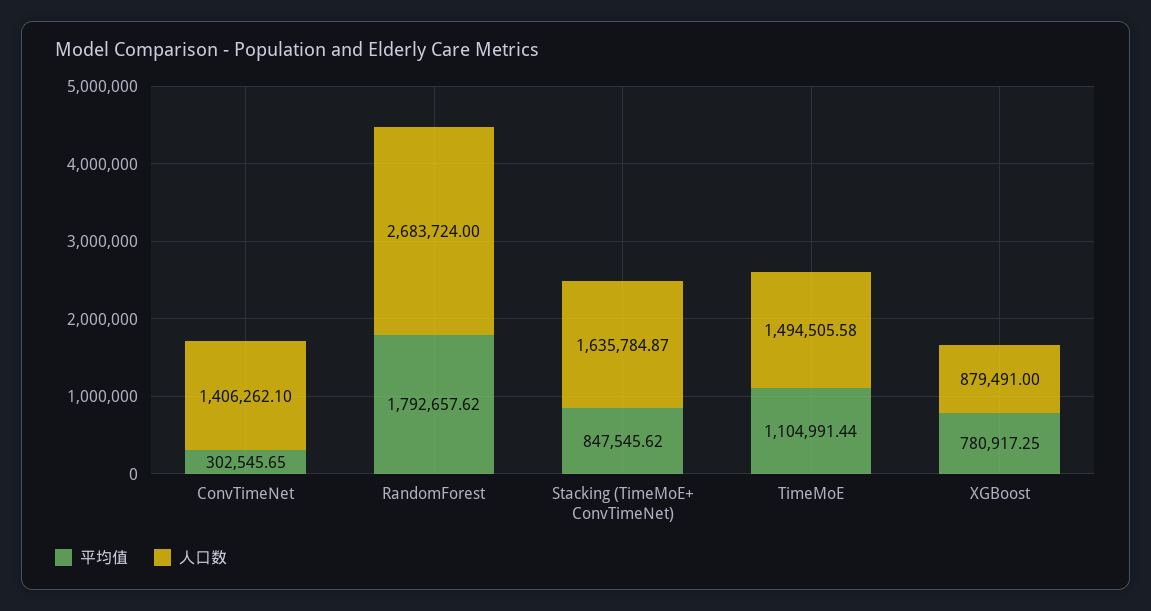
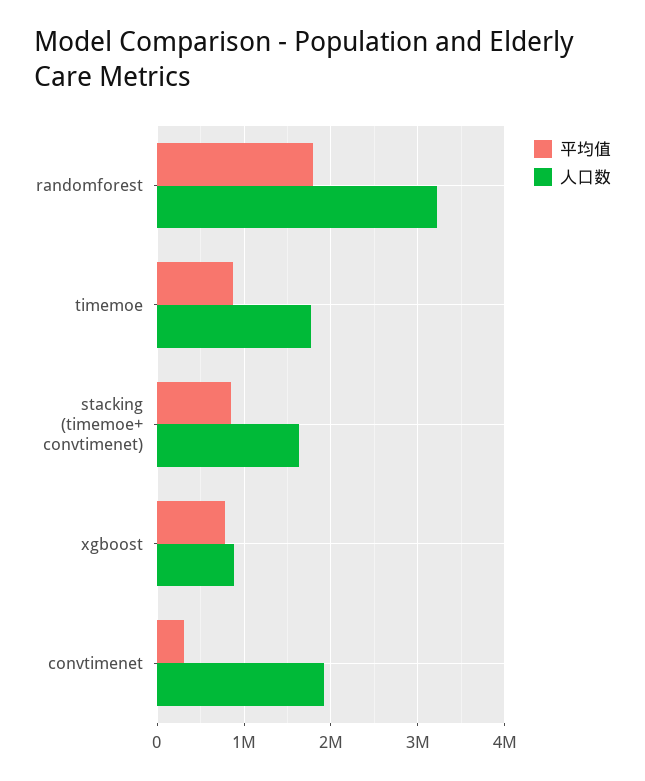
人口数, ConvTimeNet: 1406262.1 -> 1900000
人口数, RandomForest: 2683724 -> 3200000
平均值, TimeMoE: 1104991.44 -> 900000
人口数, TimeMoE: 1494505.58 -> 1800000

